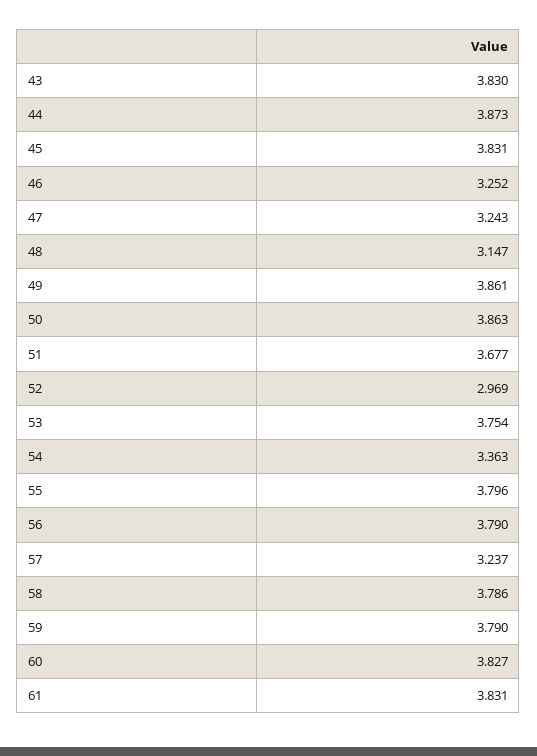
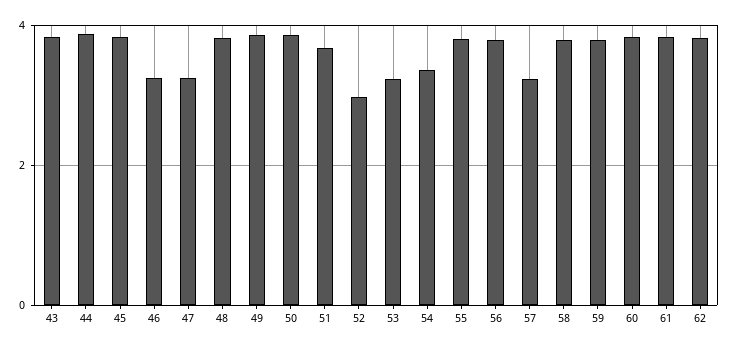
48: 3.147 -> 3.8
53: 3.754 -> 3.2
62: none -> 3.8

